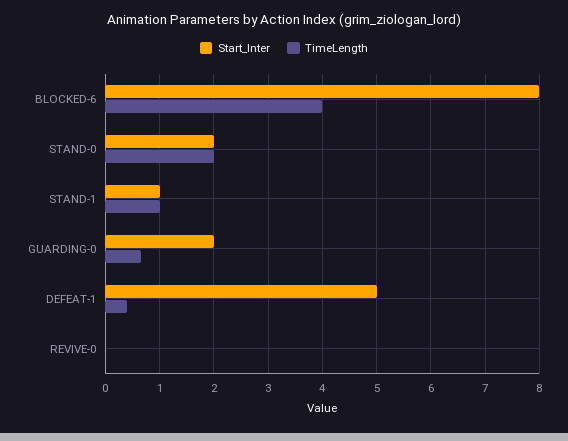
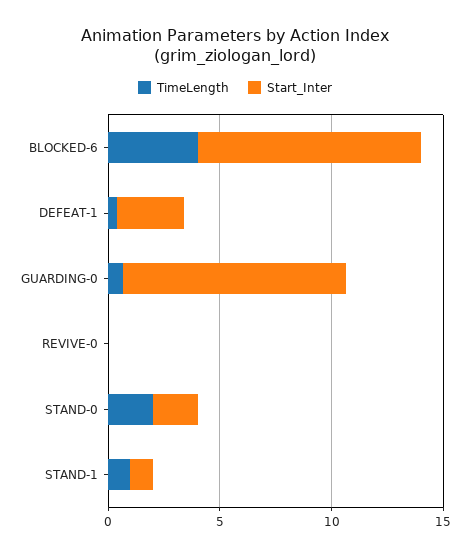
Start_Inter, BLOCKED-6: 8 -> 10
Start_Inter, GUARDING-0: 2 -> 10
Start_Inter, DEFEAT-1: 5 -> 3

